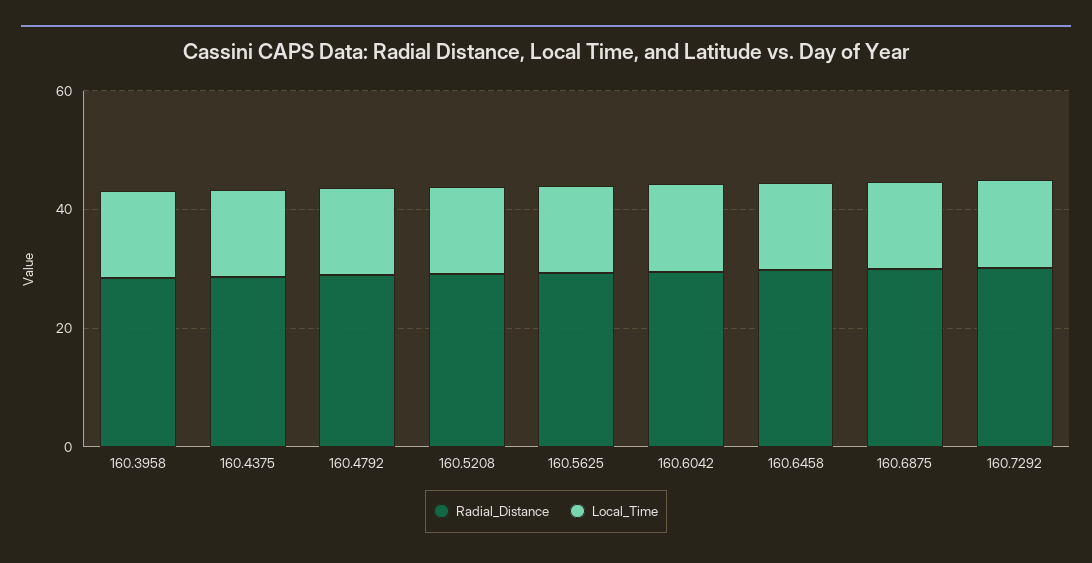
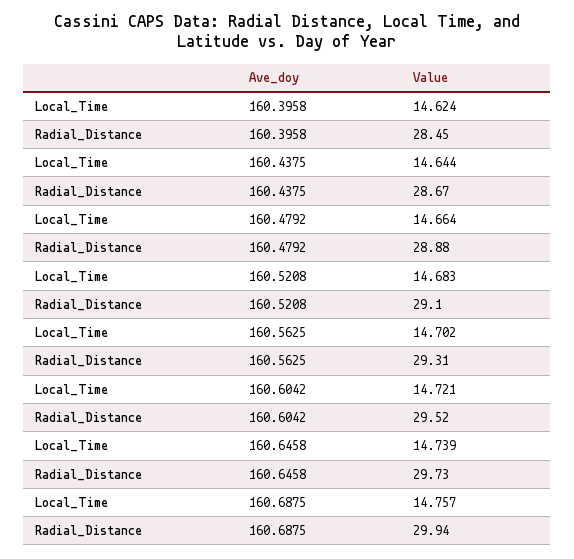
Radial_Distance, 160.7292: 30 -> none
Local_Time, 160.7292: 15 -> none

